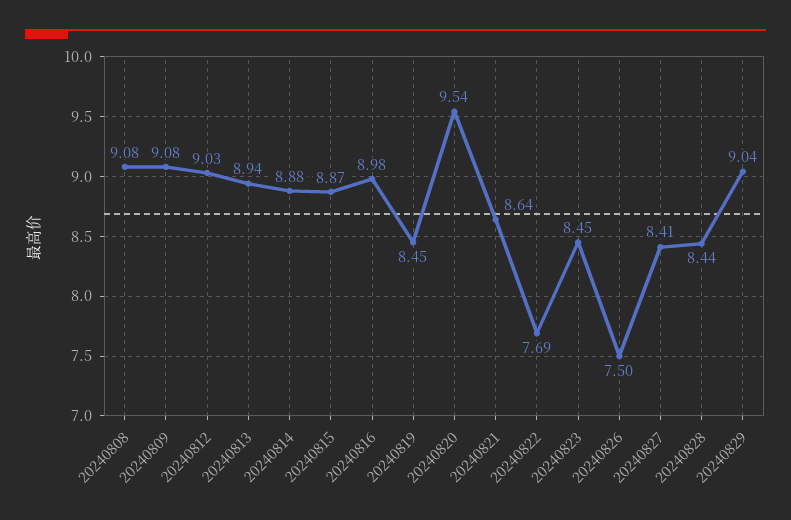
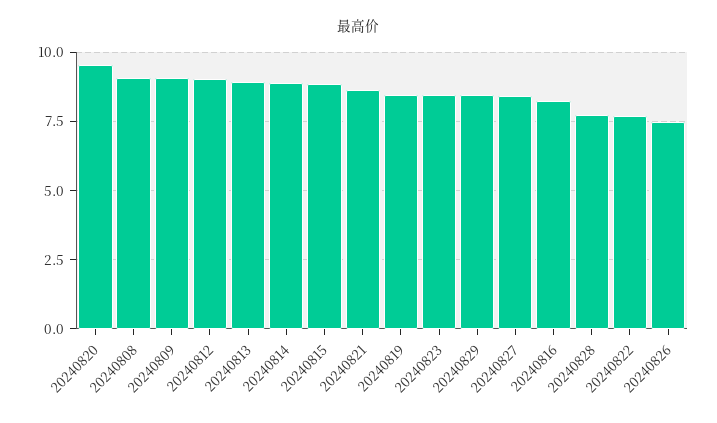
20240816: 8.98 -> 8.25
20240828: 8.44 -> 7.75
20240829: 9.04 -> 8.5

